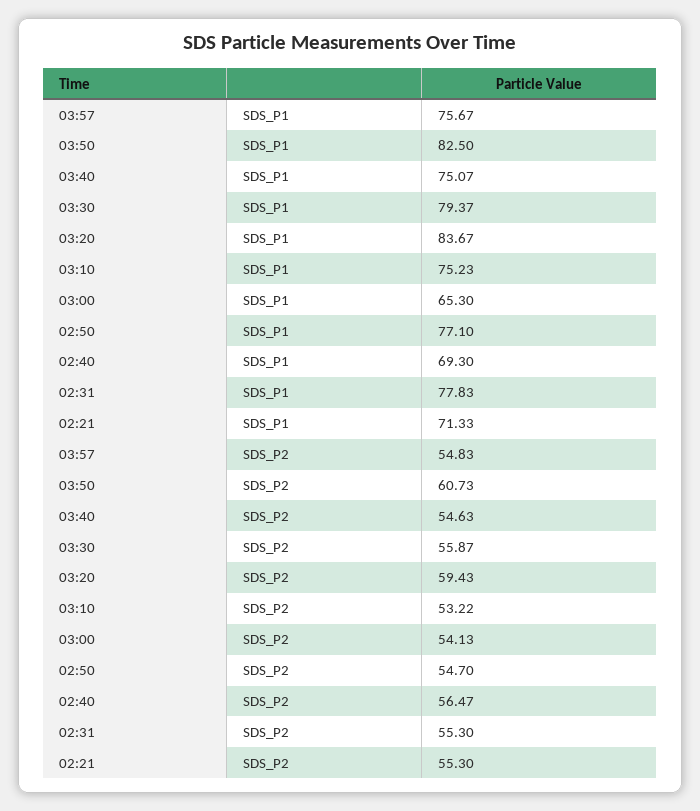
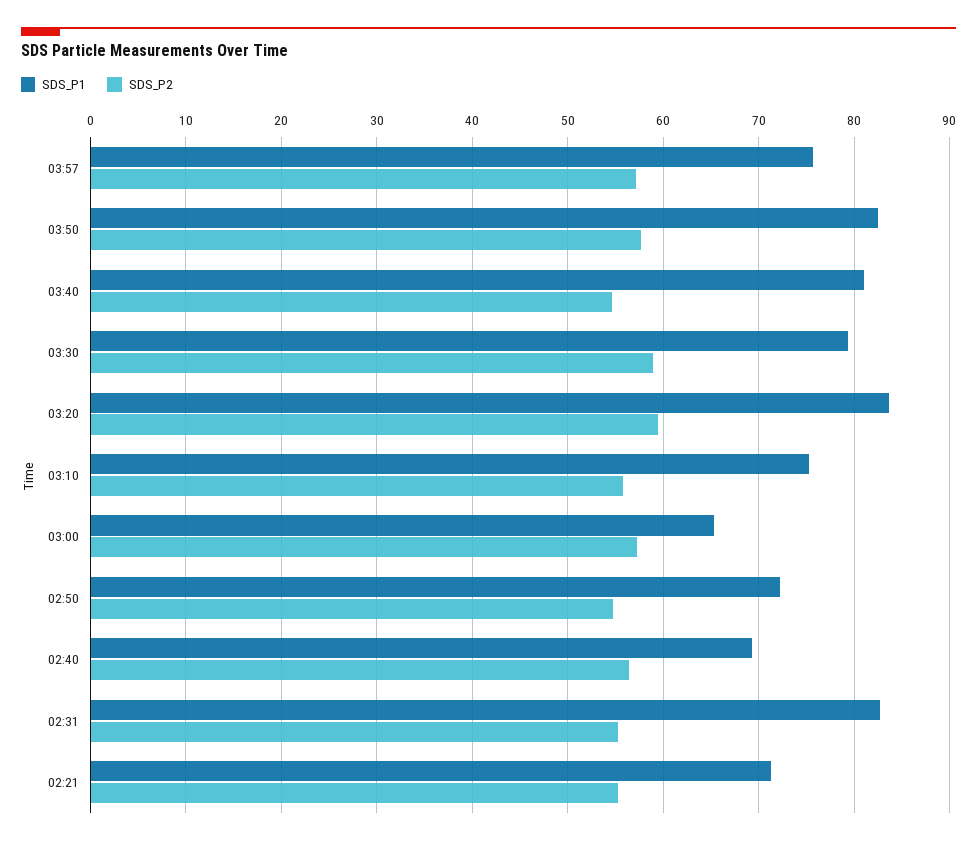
SDS_P1, 03:40: 75.07 -> 81
SDS_P1, 02:50: 77.1 -> 72
SDS_P1, 02:31: 77.83 -> 83
SDS_P2, 03:57: 54.83 -> 57
SDS_P2, 03:50: 60.73 -> 58
SDS_P2, 03:30: 55.87 -> 59
SDS_P2, 03:10: 53.22 -> 56
SDS_P2, 03:00: 54.13 -> 57

